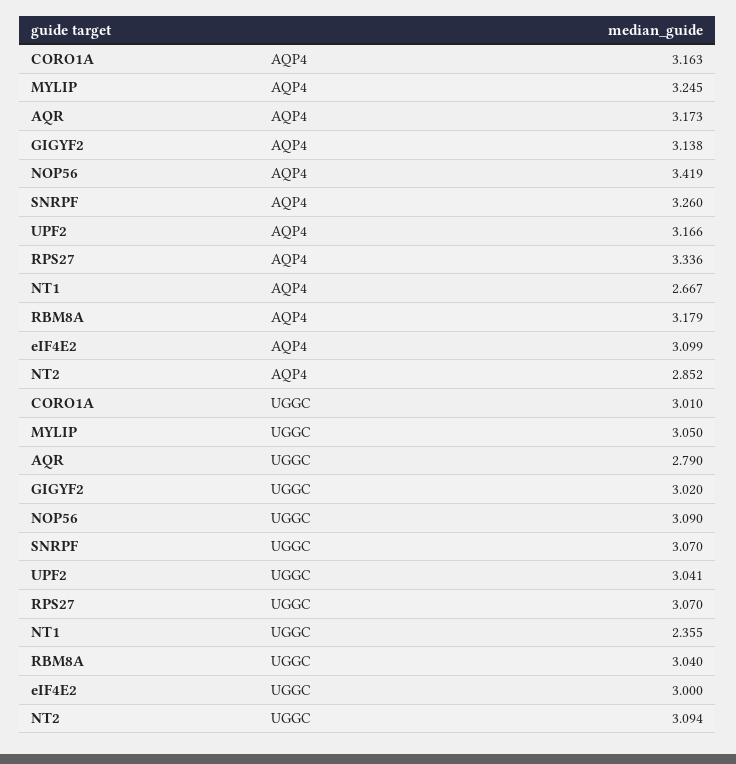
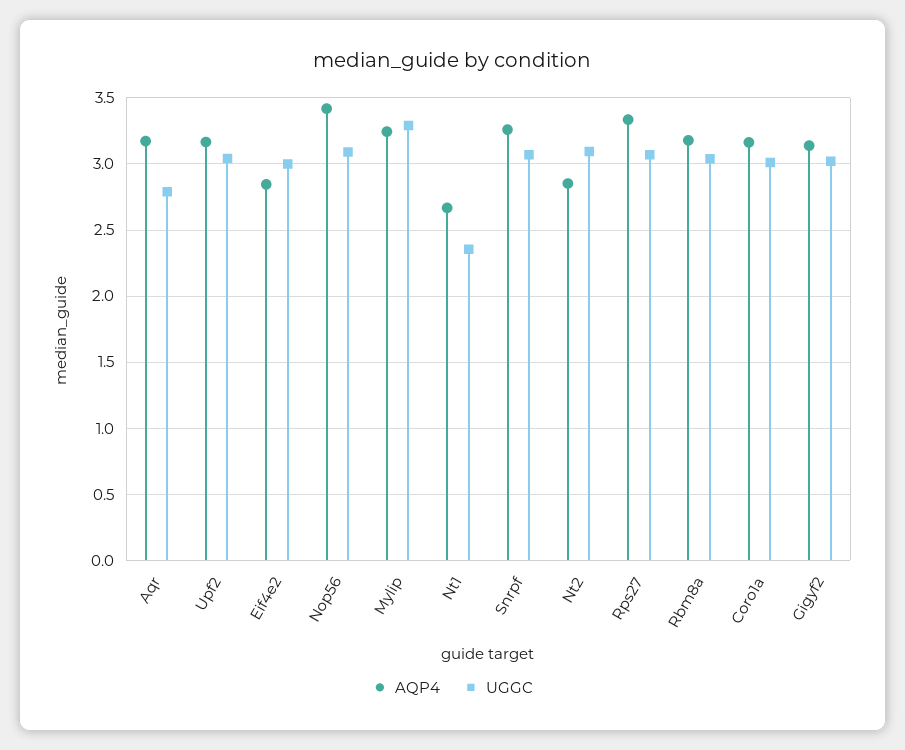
AQP4, eIF4E2: 3.099 -> 2.85
UGGC, MYLIP: 3.05 -> 3.3

